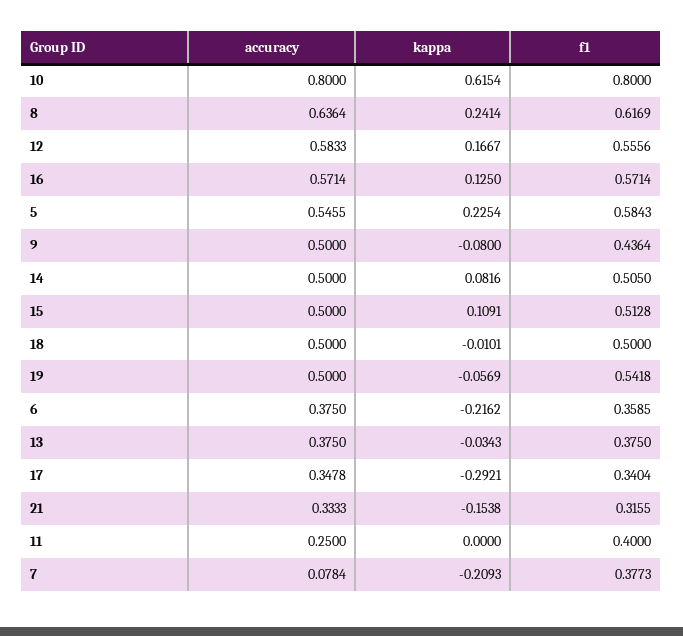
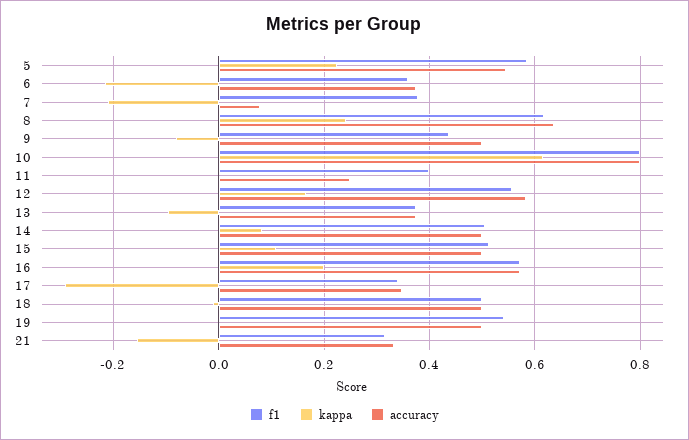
kappa, 16: 0.125 -> 0.2
kappa, 19: -0.0569 -> 0
kappa, 13: -0.0343 -> -0.1

